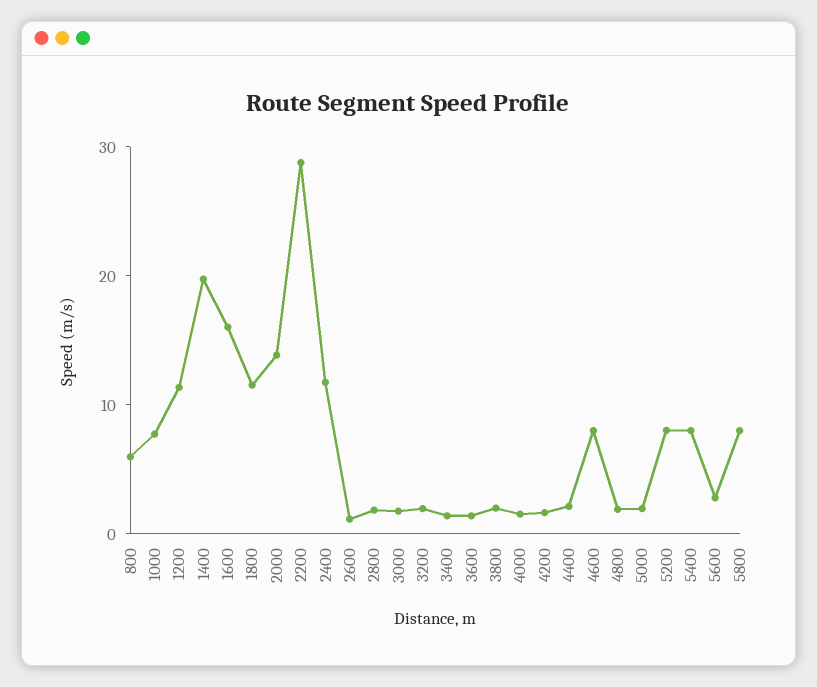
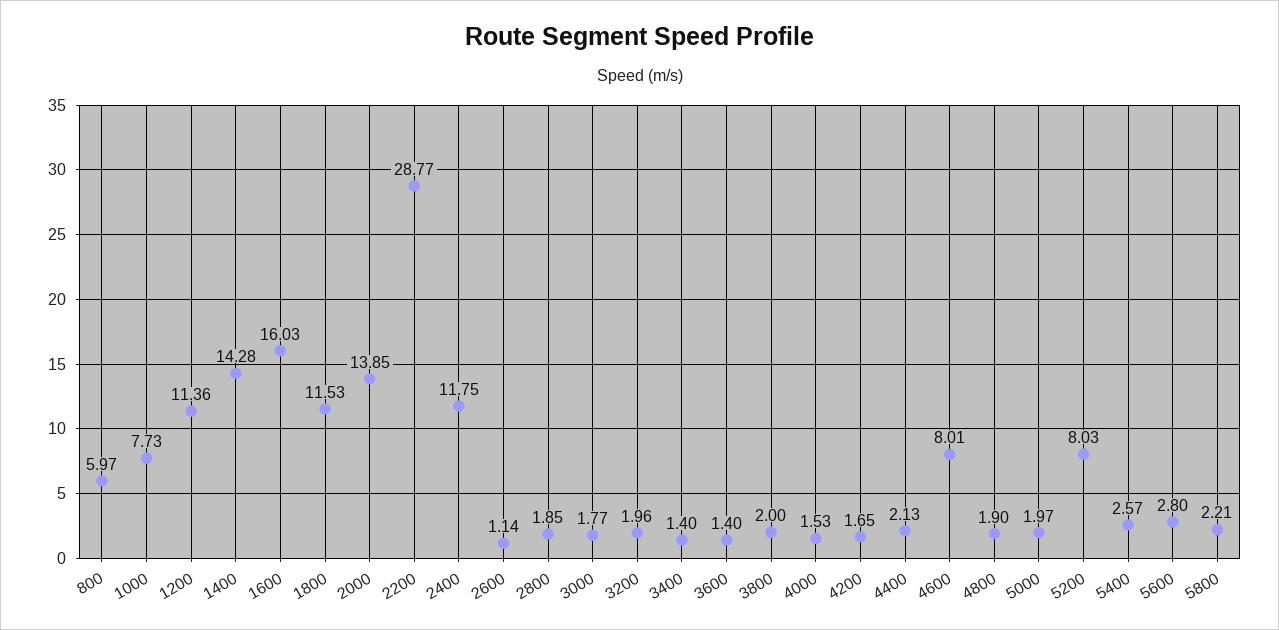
1400: 20 -> 14.28
5400: 8 -> 2.57
5800: 8 -> 2.21

